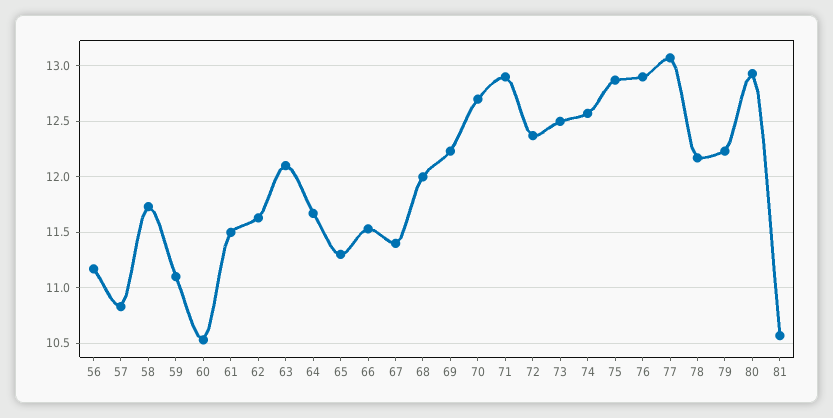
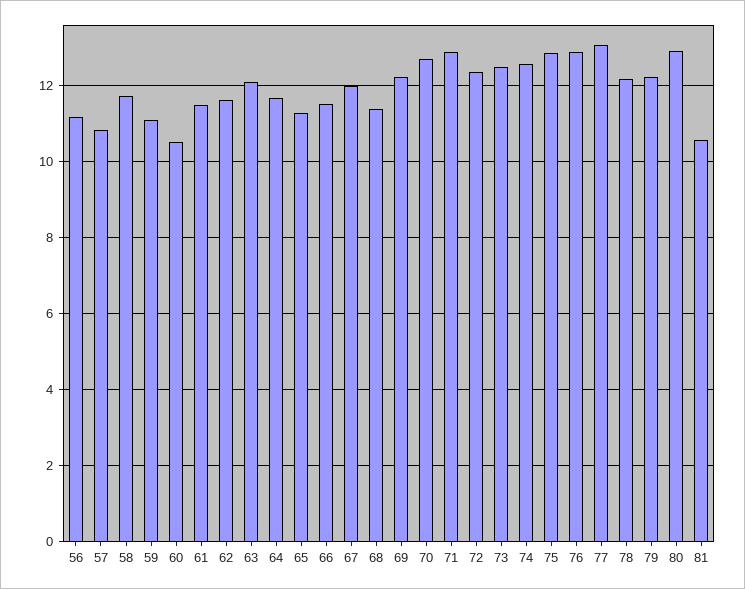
67: 11.4 -> 12
68: 12 -> 11.4

